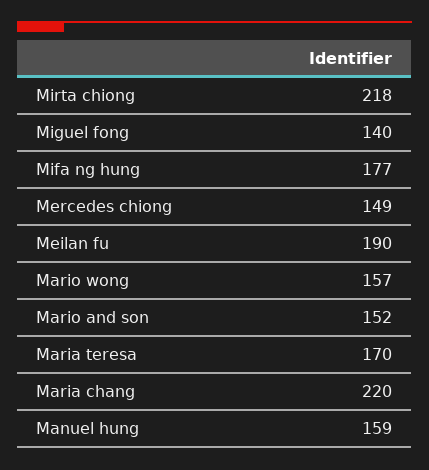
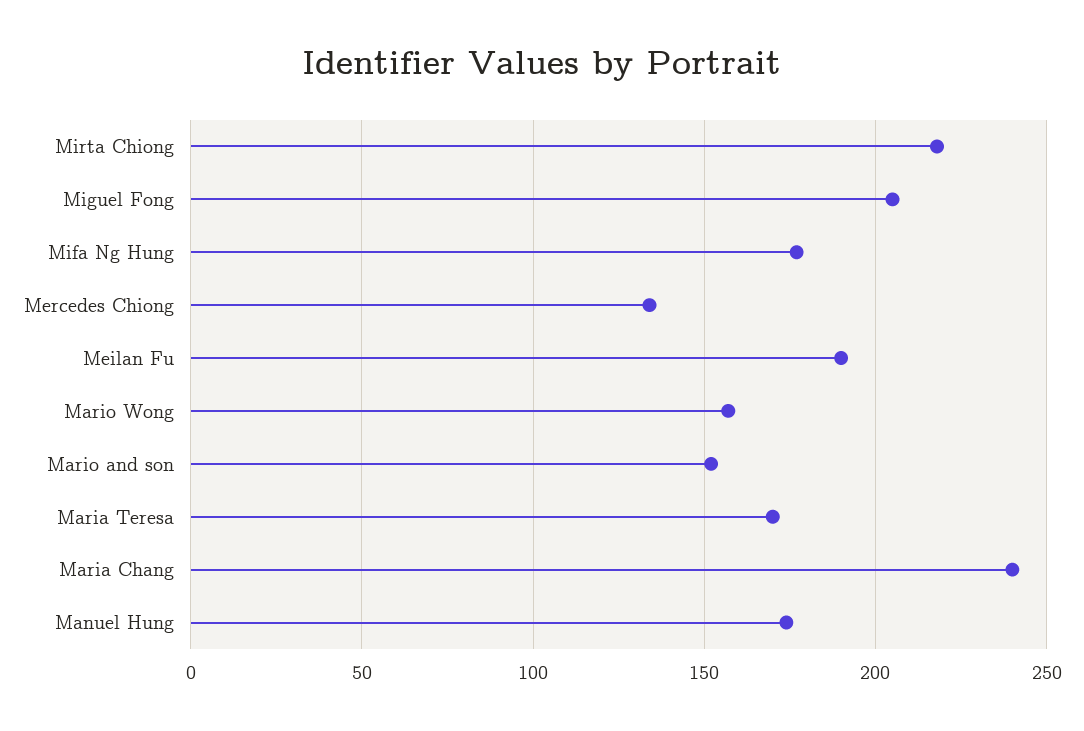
Miguel fong: 140 -> 205
Mercedes chiong: 149 -> 135
Maria chang: 220 -> 240
Manuel hung: 159 -> 175

